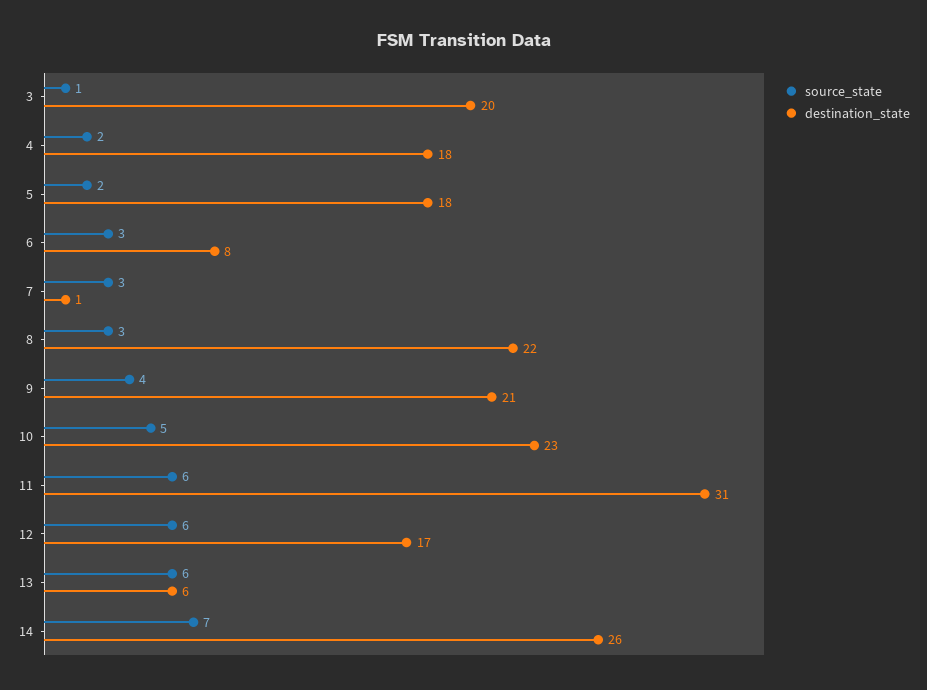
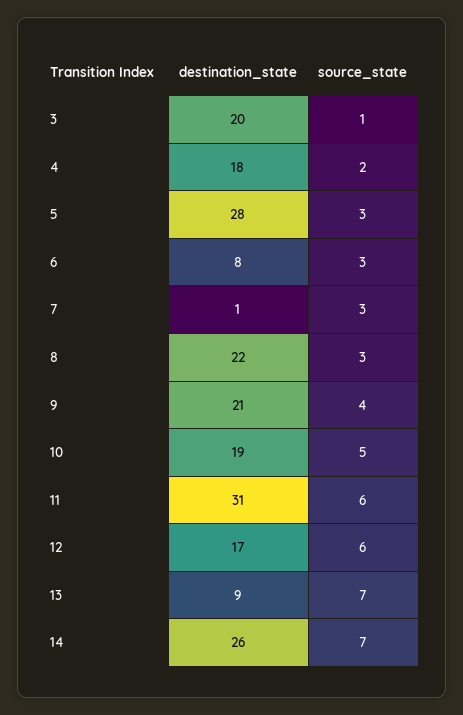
source_state, 5: 2 -> 3
destination_state, 5: 18 -> 28
destination_state, 10: 23 -> 19
source_state, 13: 6 -> 7
destination_state, 13: 6 -> 9

